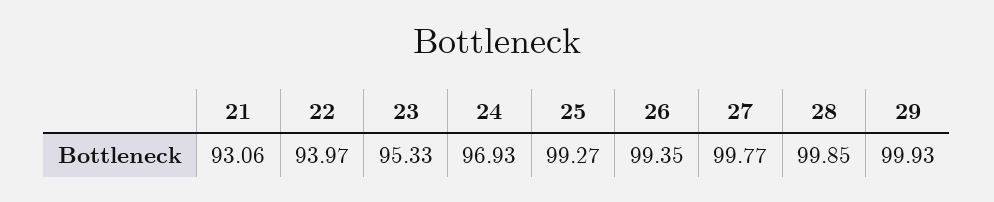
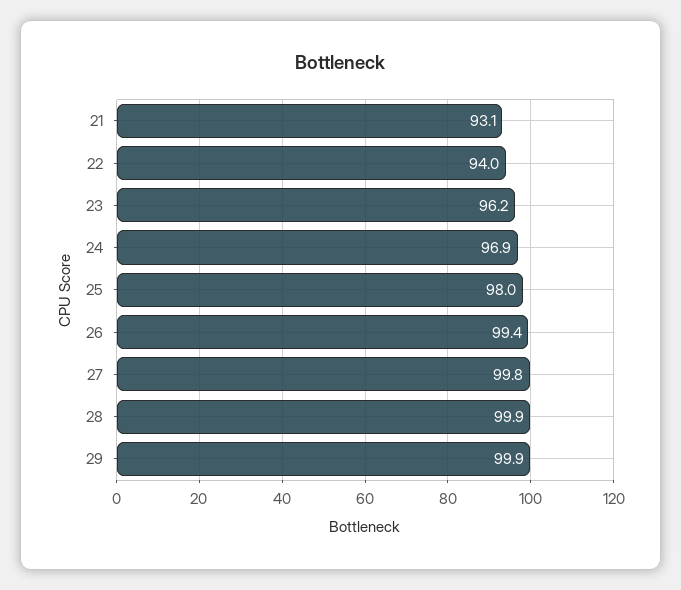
23: 95.33 -> 96.2
25: 99.27 -> 98

